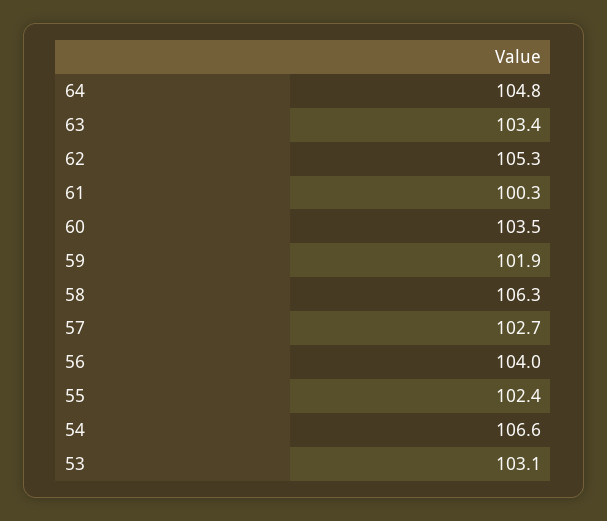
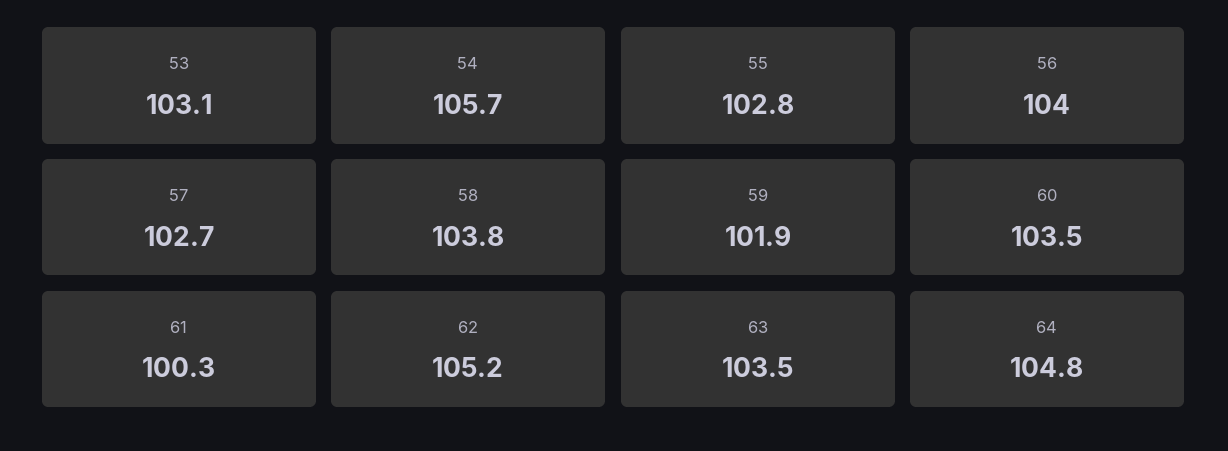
63: 103.4 -> 103.5
62: 105.3 -> 105.2
58: 106.3 -> 103.8
55: 102.4 -> 102.8
54: 106.6 -> 105.7

